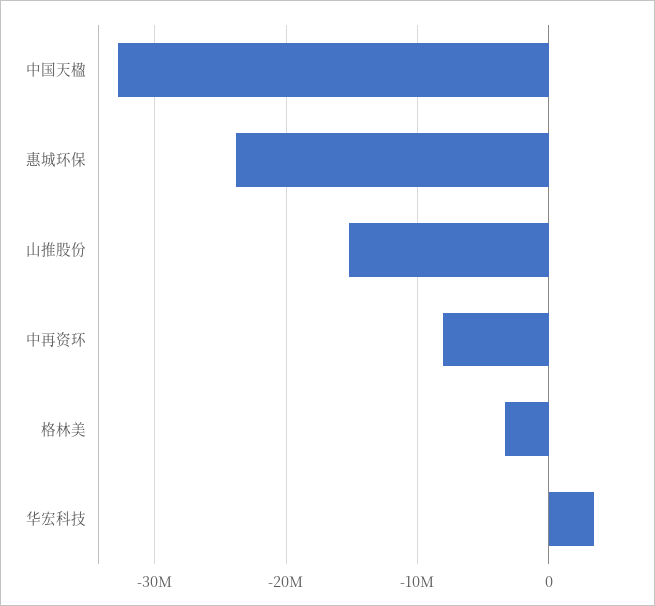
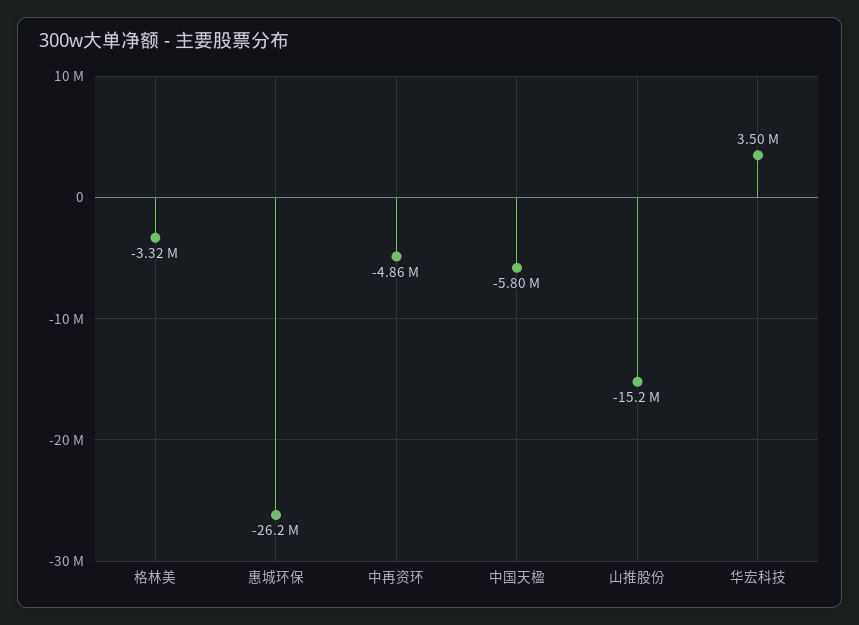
中国天楹: -33000000 -> -5800000
惠城环保: -24000000 -> -26200000
中再资环: -8000000 -> -4860000

